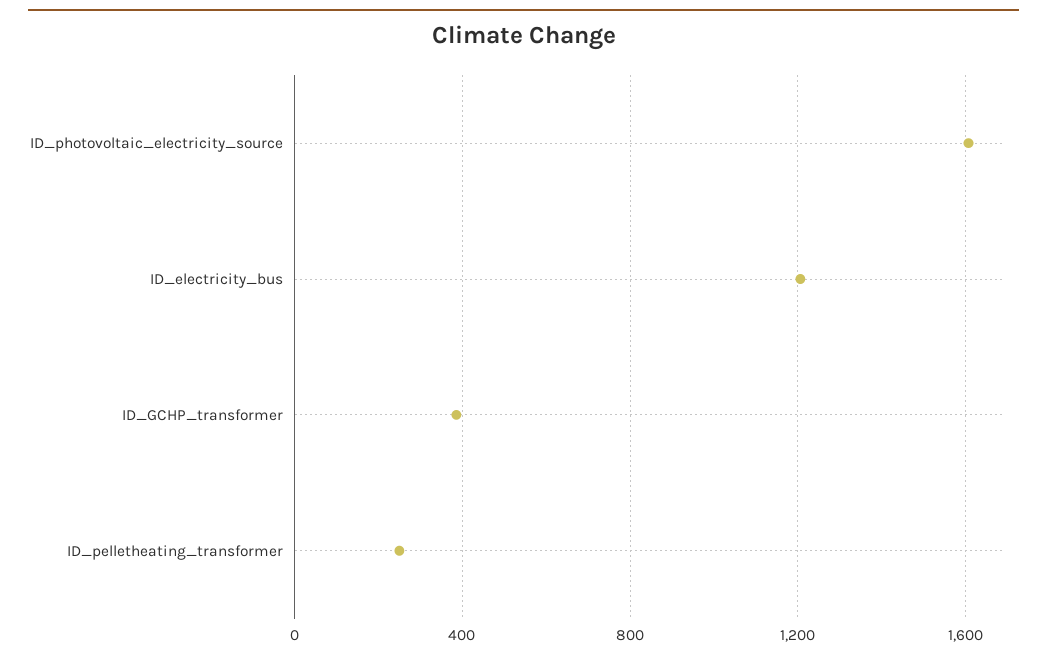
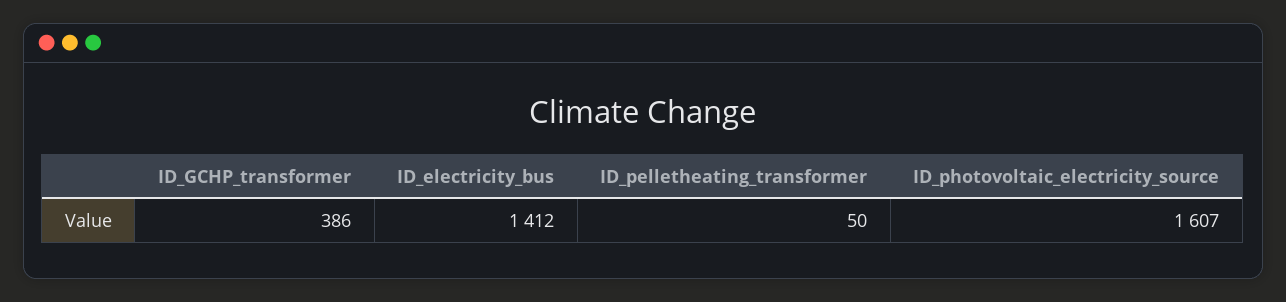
ID_electricity_bus: 1200 -> 1412
ID_pelletheating_transformer: 250 -> 50

